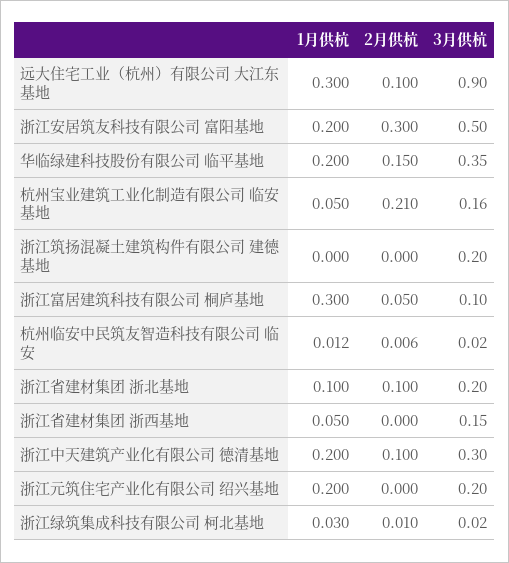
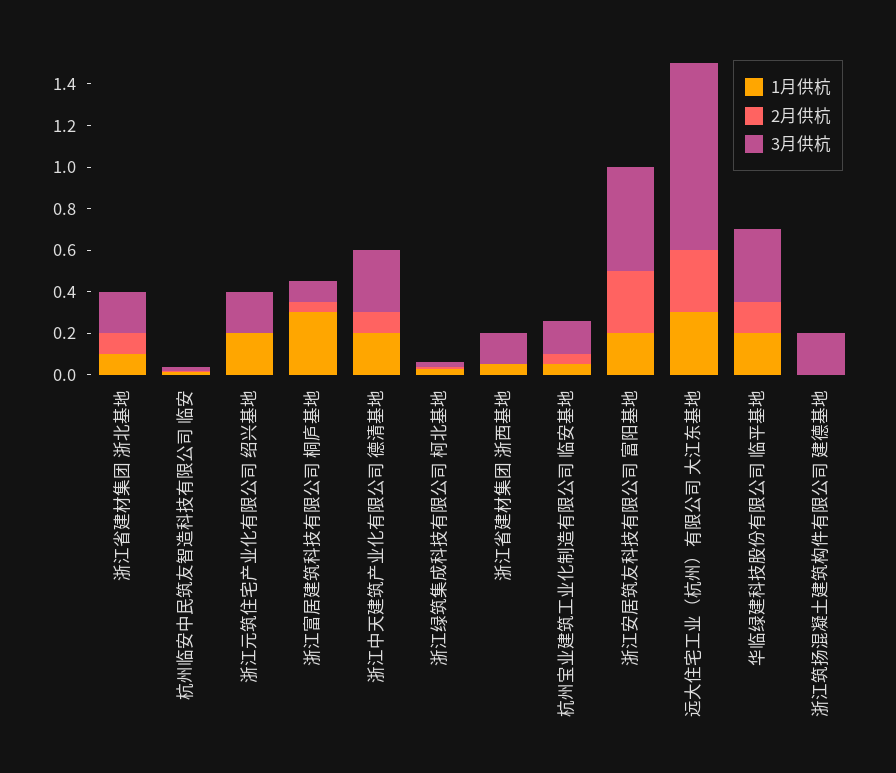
2月供杭, 远大住宅工业（杭州）有限公司 大江东基地: 0.1 -> 0.3
2月供杭, 杭州宝业建筑工业化制造有限公司 临安基地: 0.21 -> 0.05

